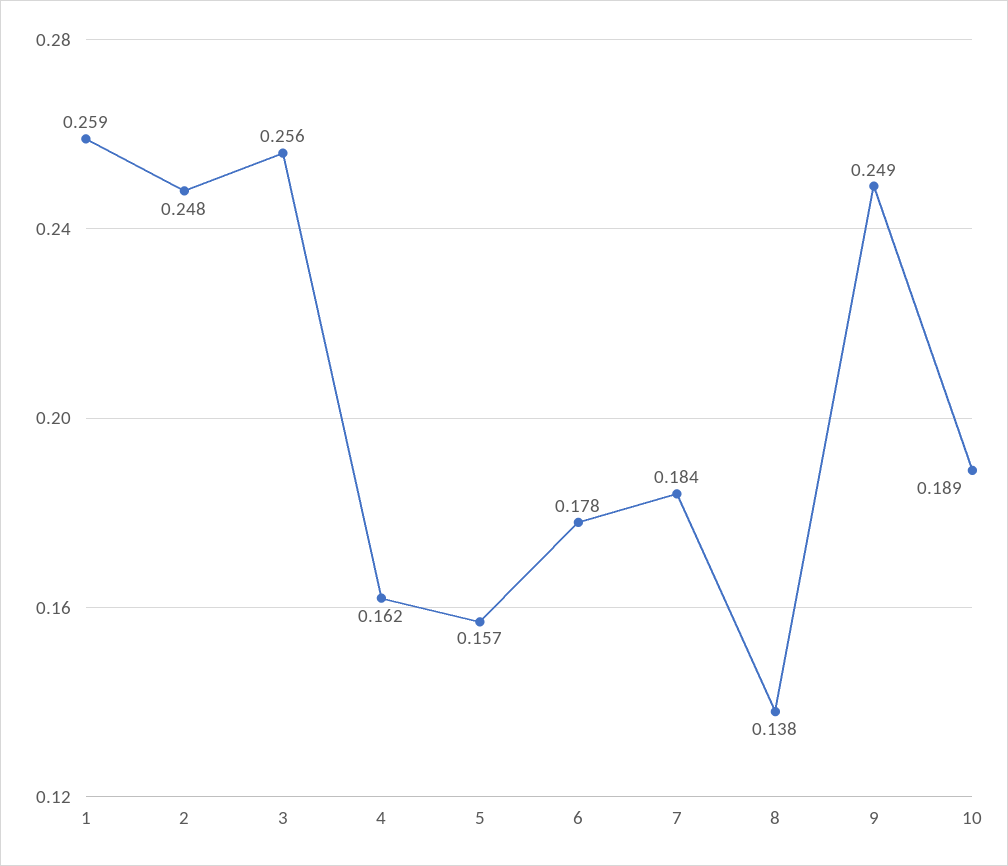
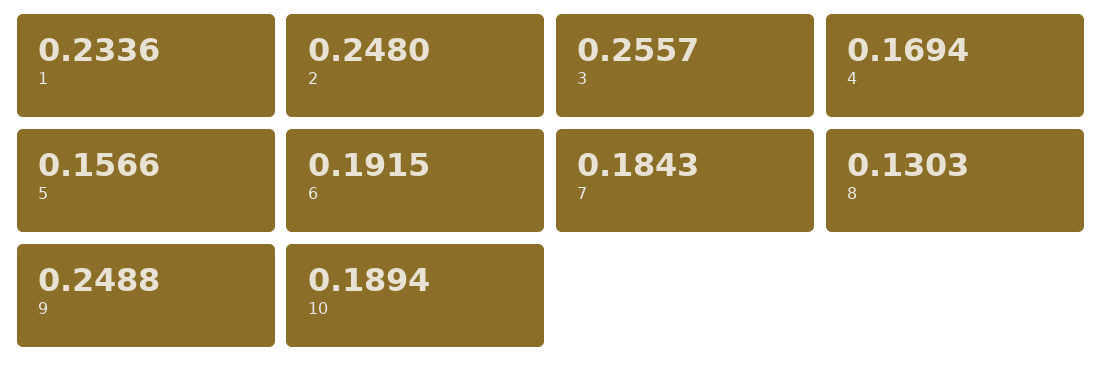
1: 0.259 -> 0.2336
4: 0.162 -> 0.1694
6: 0.178 -> 0.1915
8: 0.138 -> 0.1303

